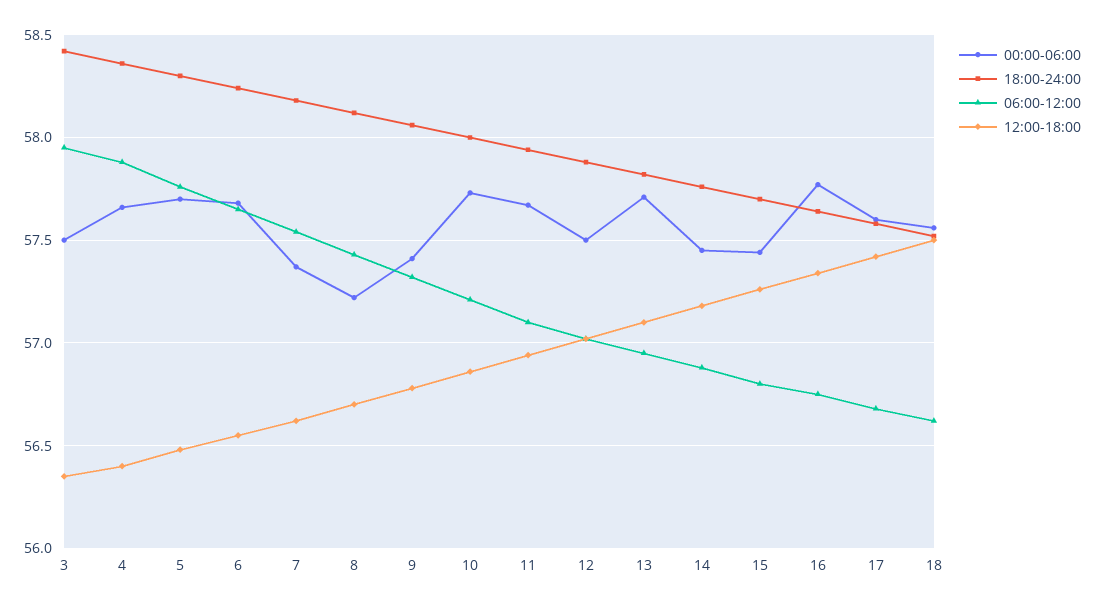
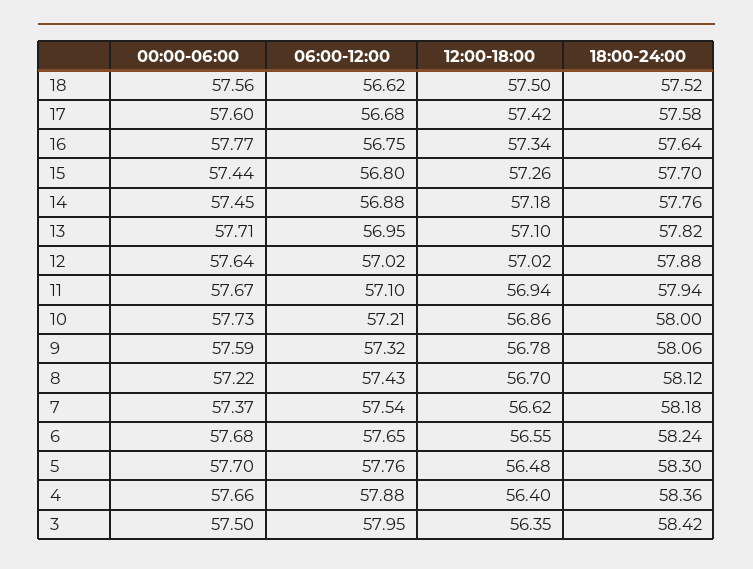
00:00-06:00, 9: 57.4 -> 57.59
00:00-06:00, 12: 57.5 -> 57.64

